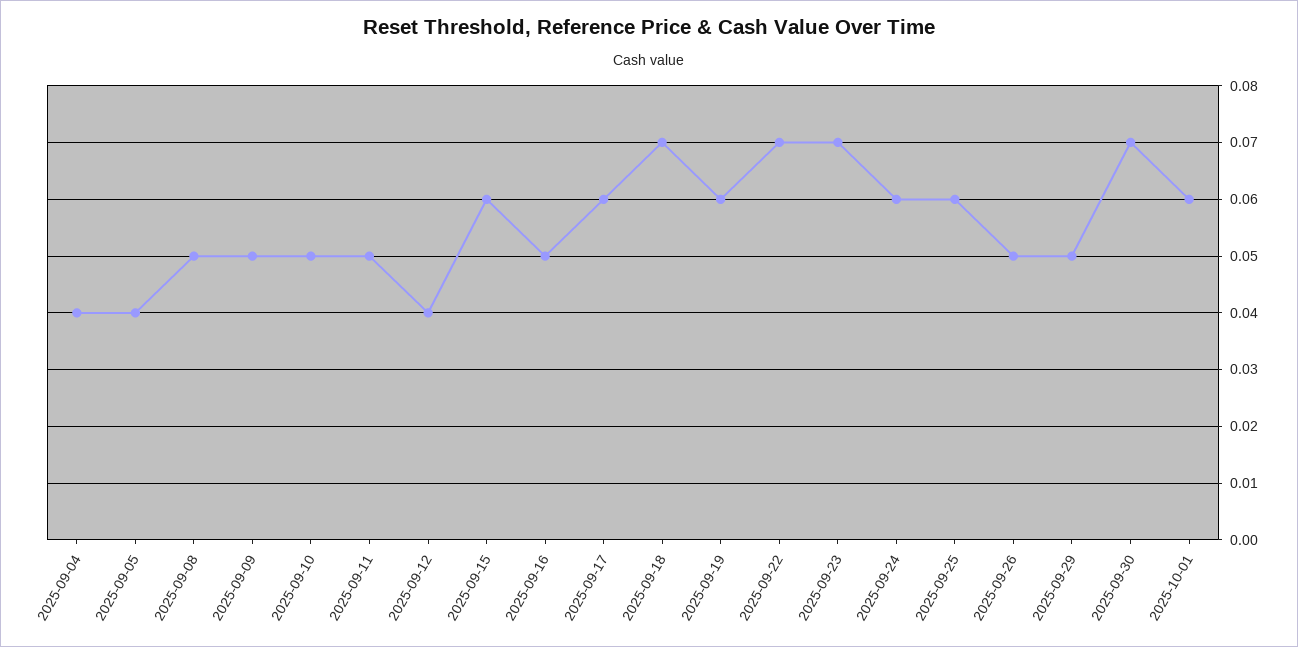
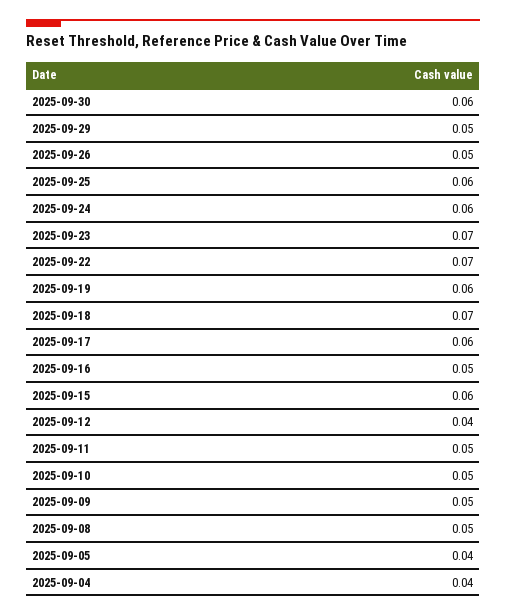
2025-09-30: 0.07 -> 0.06
2025-10-01: 0.06 -> none

